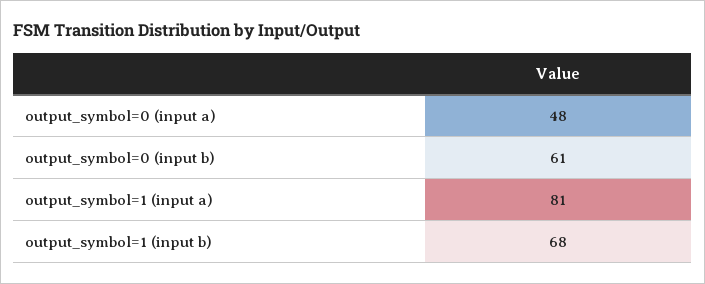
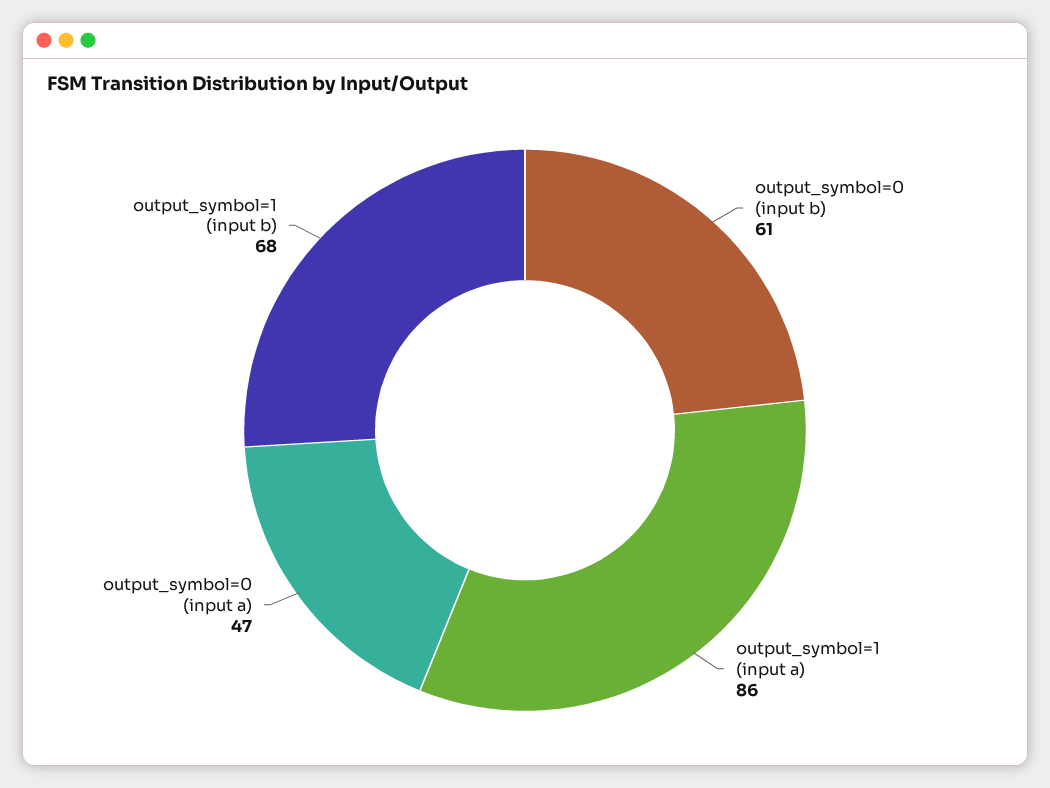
output_symbol=0 (input a): 48 -> 47
output_symbol=1 (input a): 81 -> 86

